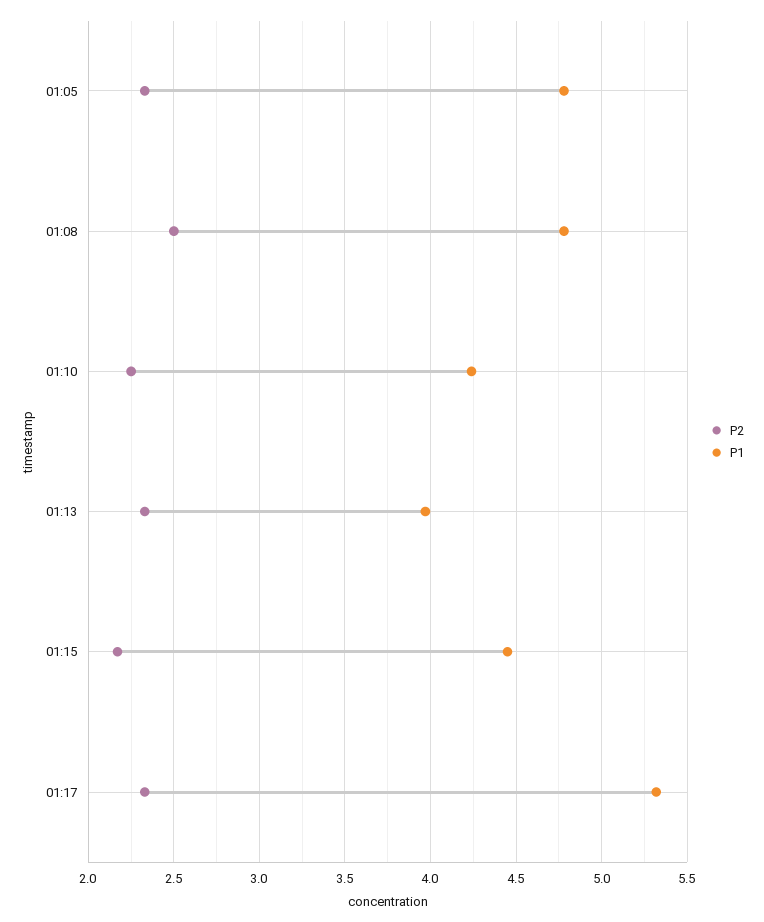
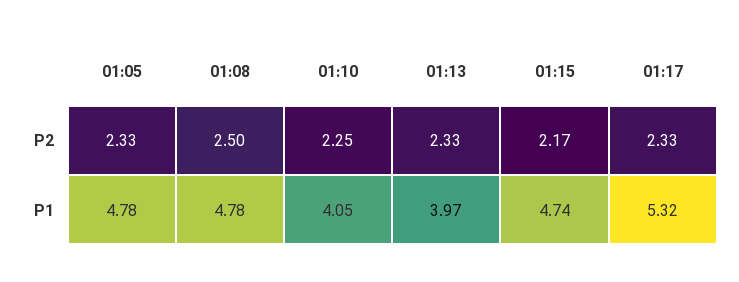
P1, 01:10: 4.25 -> 4.05
P1, 01:15: 4.45 -> 4.74

